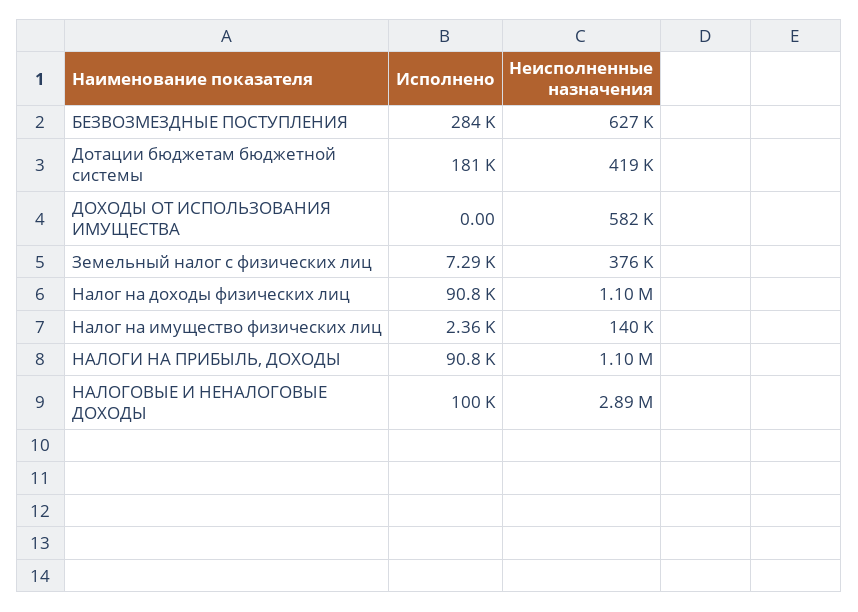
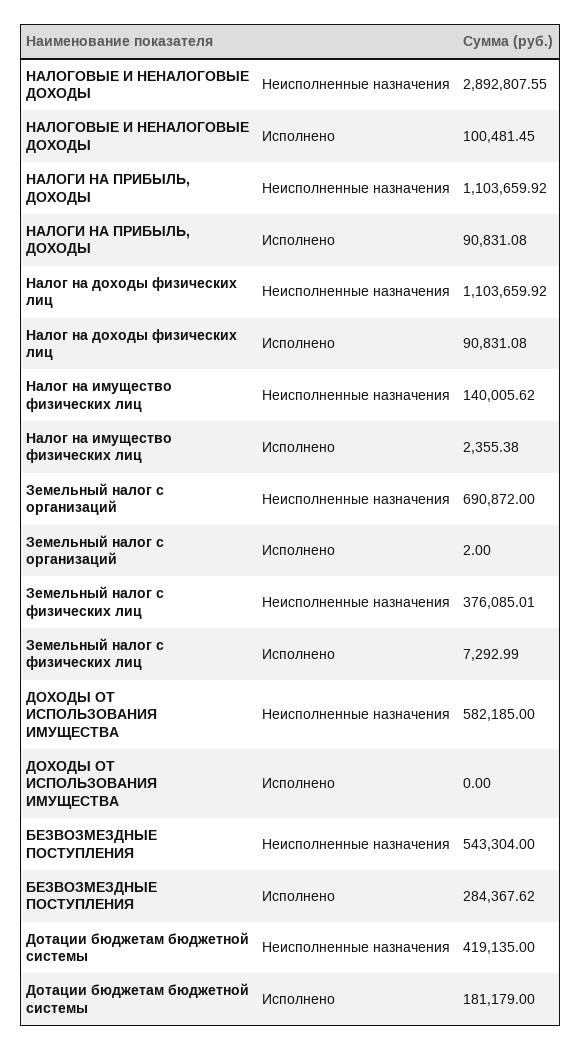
Неисполненные назначения, БЕЗВОЗМЕЗДНЫЕ ПОСТУПЛЕНИЯ: 627000 -> 543304
Неисполненные назначения, Земельный налог с организаций: none -> 690872
Исполнено, Земельный налог с организаций: none -> 2

